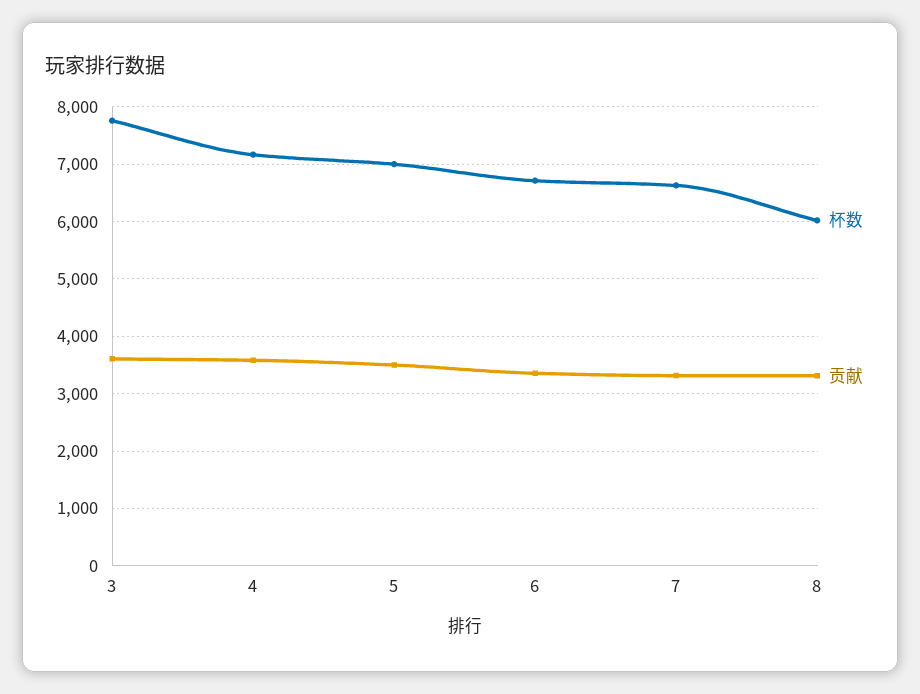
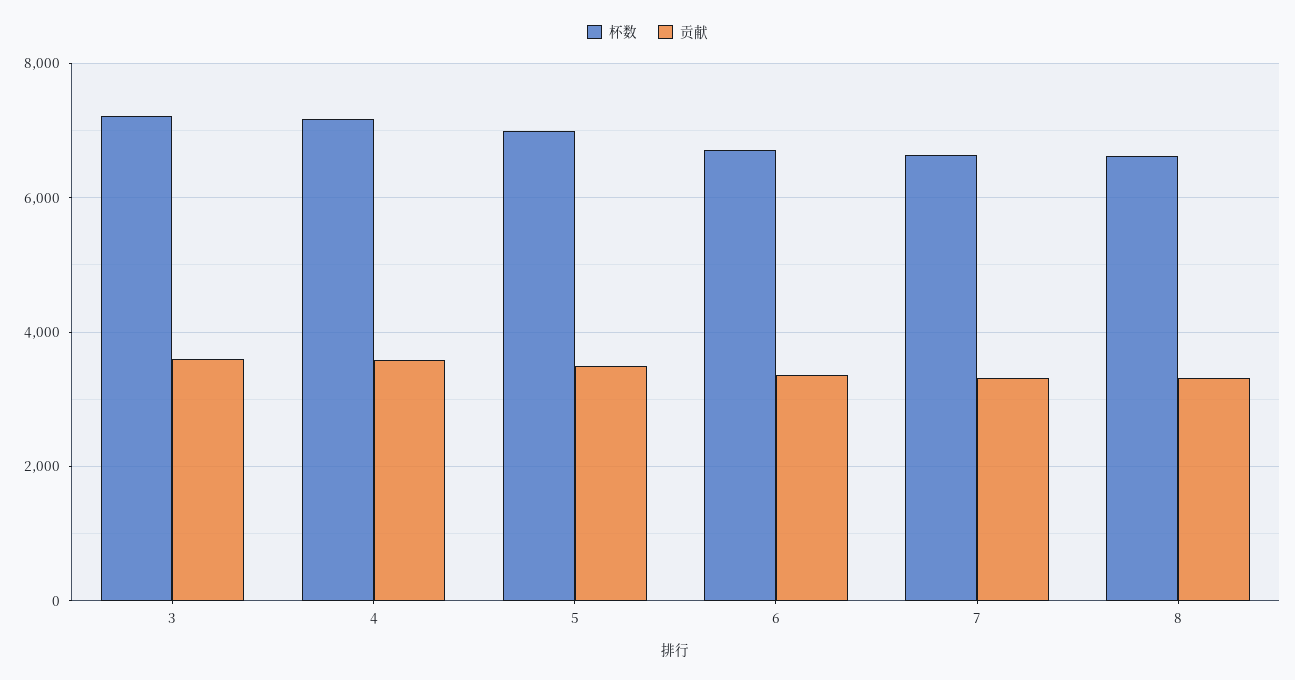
杯数, 3: 7800 -> 7200
杯数, 8: 6000 -> 6600

